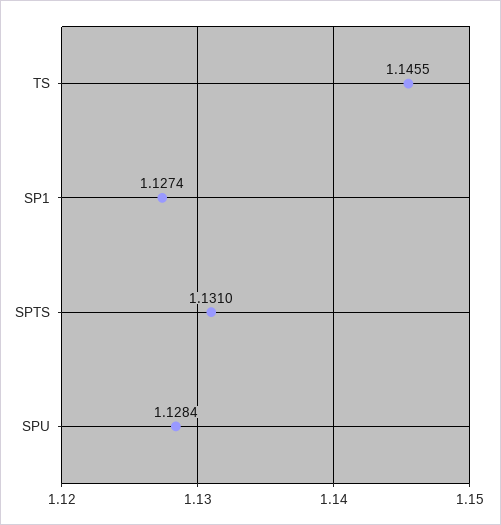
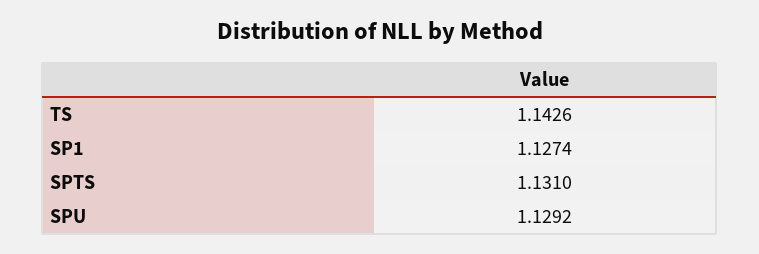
TS: 1.1455 -> 1.1426
SPU: 1.1284 -> 1.1292

